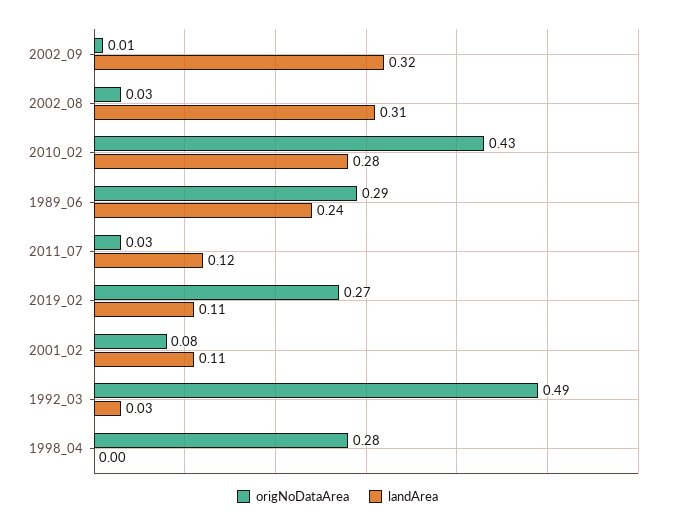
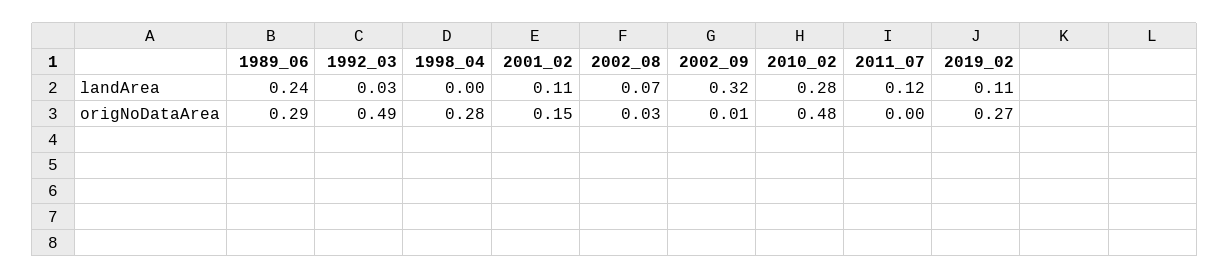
landArea, 2002_08: 0.31 -> 0.07
origNoDataArea, 2010_02: 0.43 -> 0.48
origNoDataArea, 2011_07: 0.03 -> 0
origNoDataArea, 2001_02: 0.08 -> 0.15

